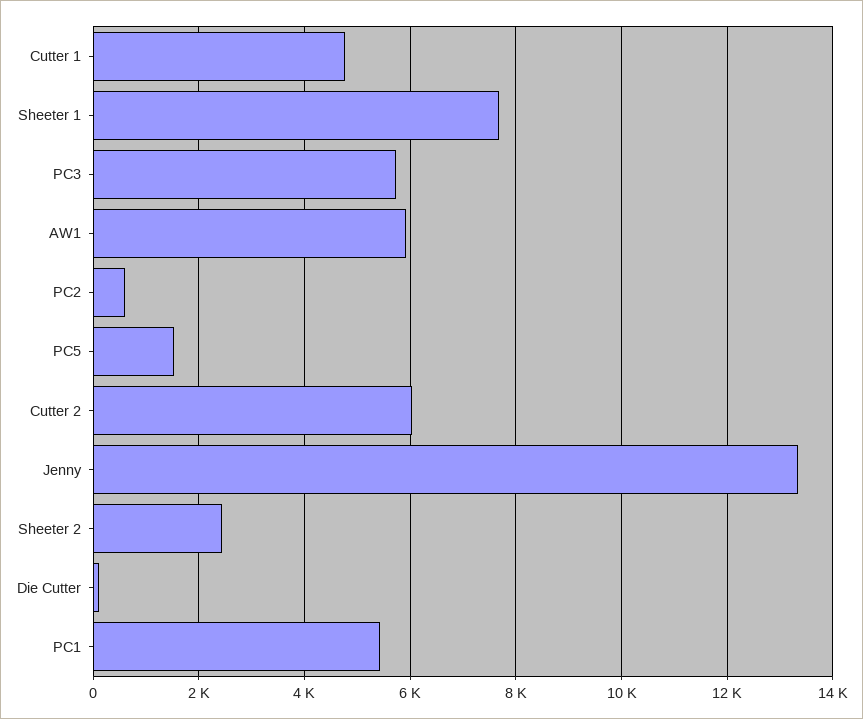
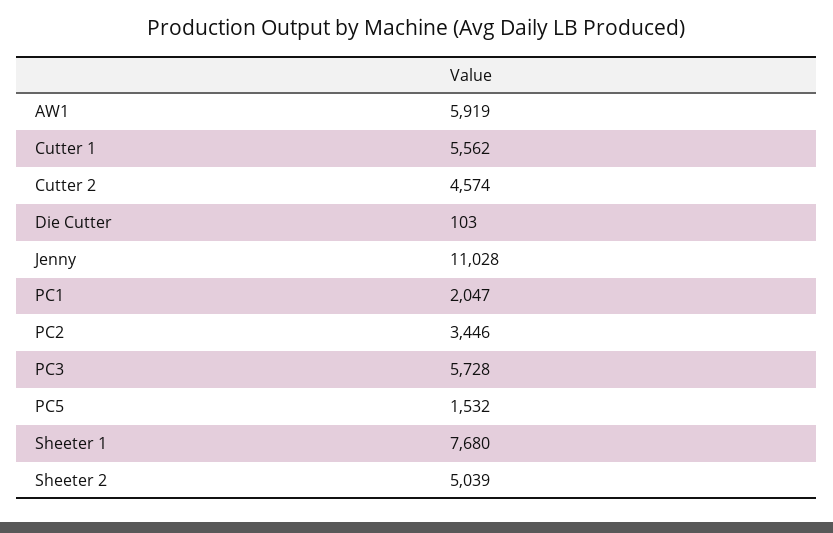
Cutter 1: 4800 -> 5562
PC2: 600 -> 3446
Cutter 2: 6000 -> 4574
Jenny: 13400 -> 11028
Sheeter 2: 2400 -> 5039
PC1: 5400 -> 2047

